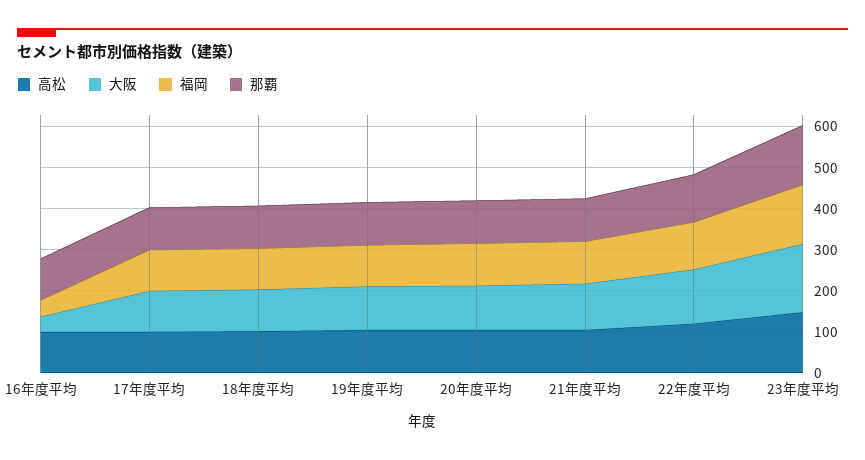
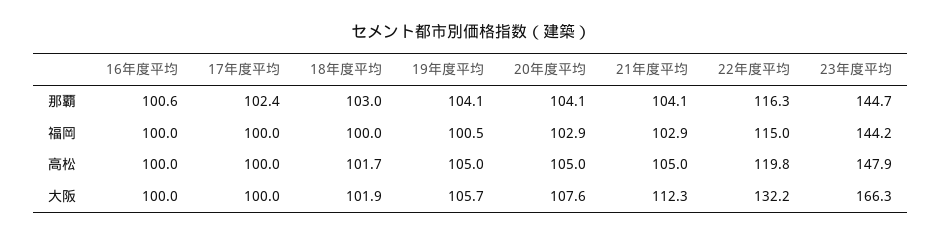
大阪, 16年度平均: 40 -> 100
福岡, 16年度平均: 40 -> 100

